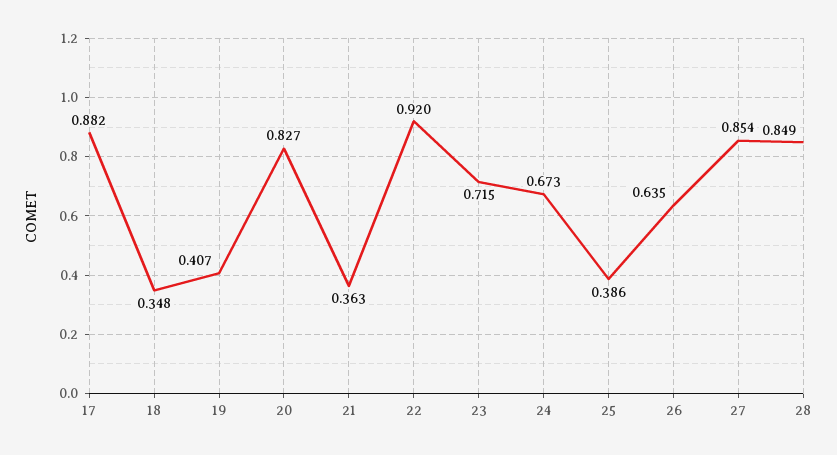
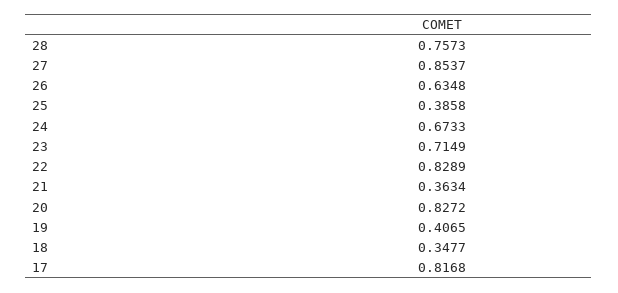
17: 0.882 -> 0.8168
22: 0.92 -> 0.8289
28: 0.849 -> 0.7573

